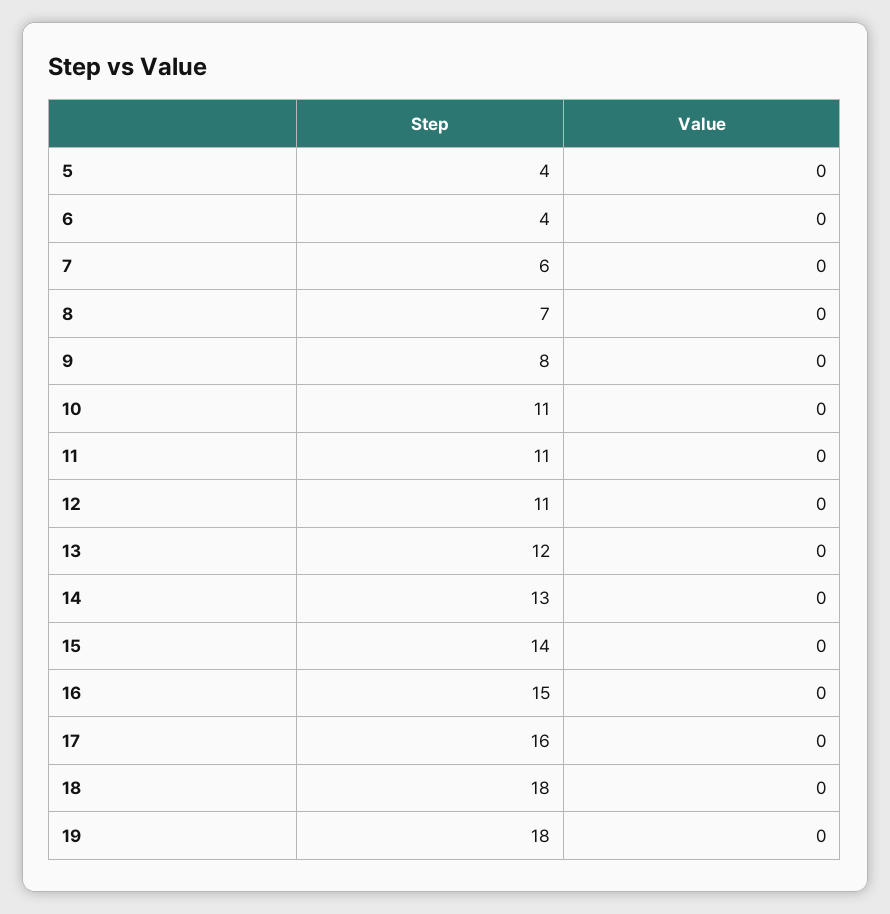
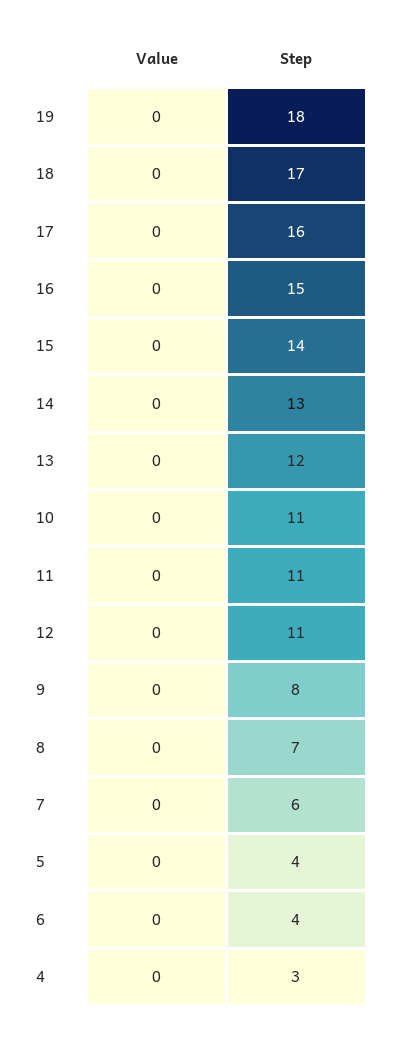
Step, 18: 18 -> 17
Value, 4: none -> 0
Step, 4: none -> 3

